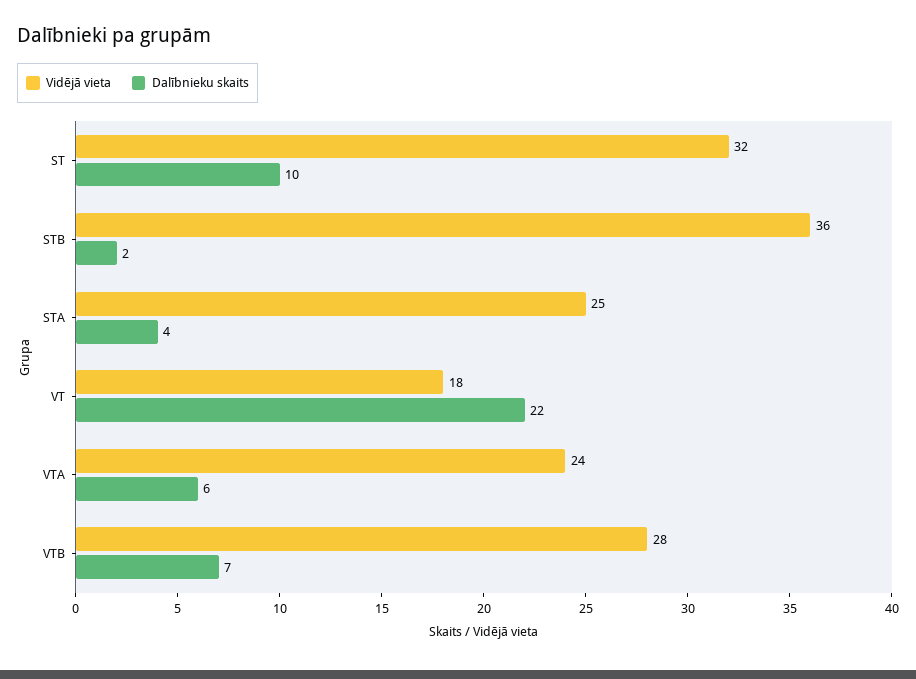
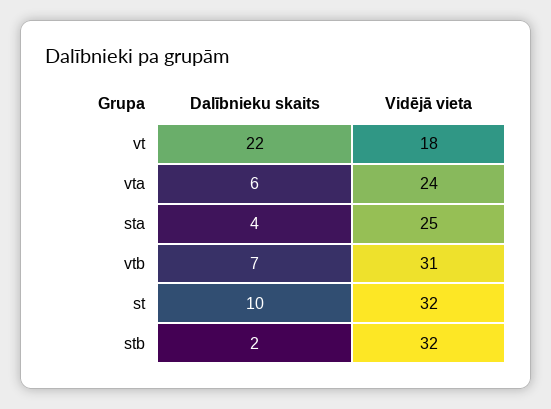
Vidējā vieta, STB: 36 -> 32
Vidējā vieta, VTB: 28 -> 31

